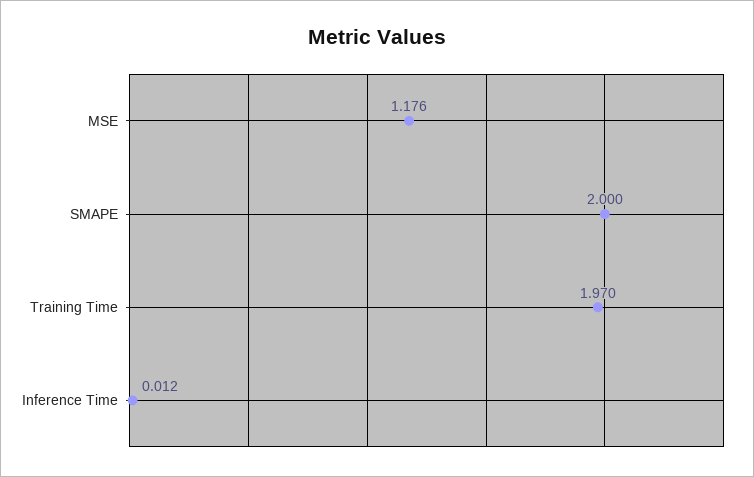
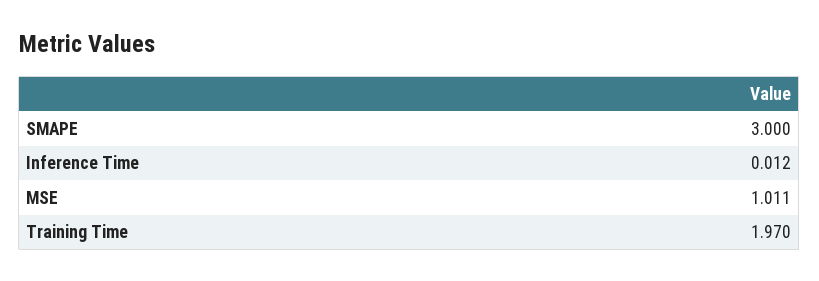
MSE: 1.176 -> 1.011
SMAPE: 2 -> 3

